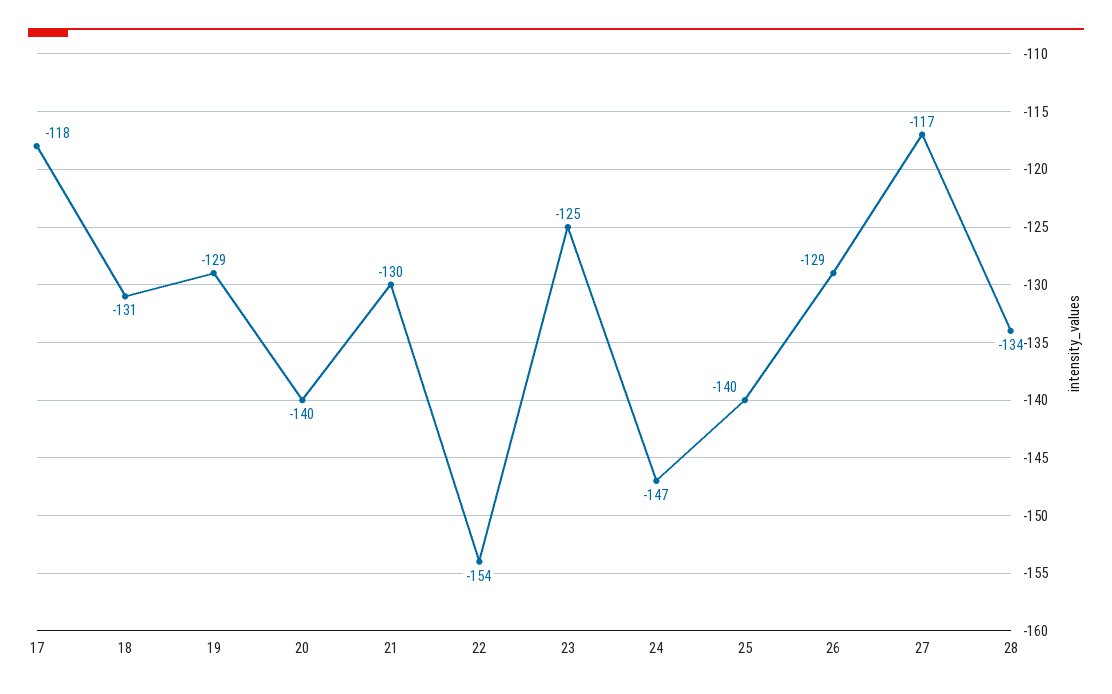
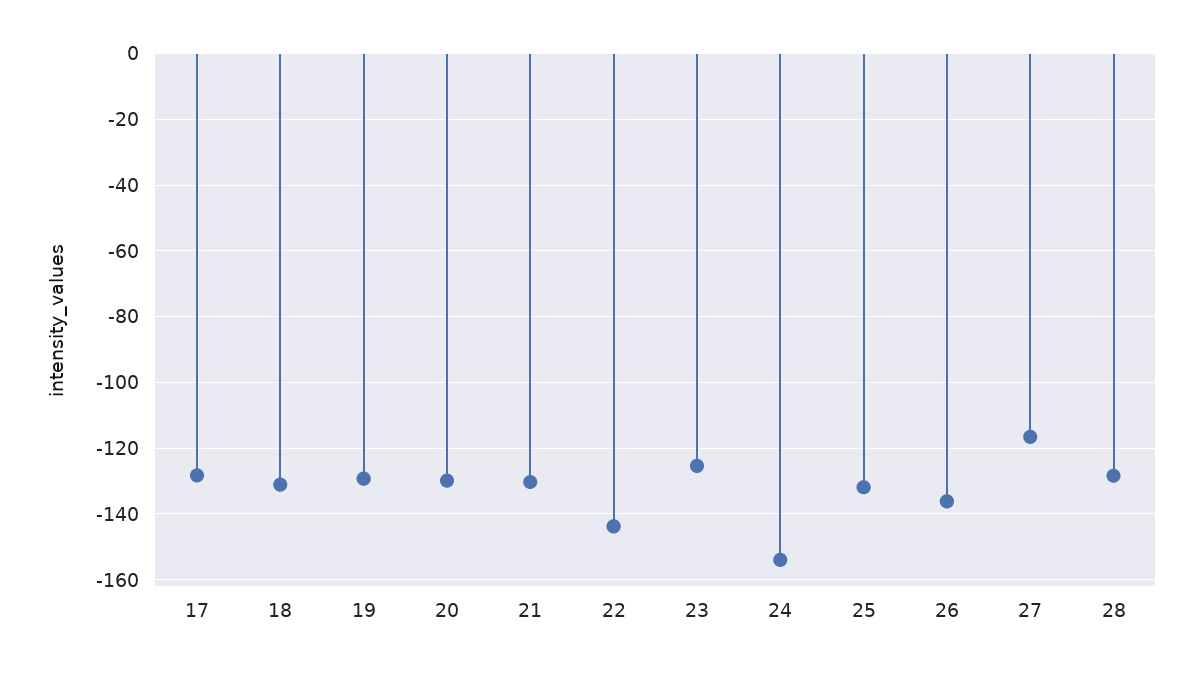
17: -118 -> -128
20: -140 -> -130
22: -154 -> -144
24: -147 -> -154
25: -140 -> -132
26: -129 -> -136
28: -134 -> -128

